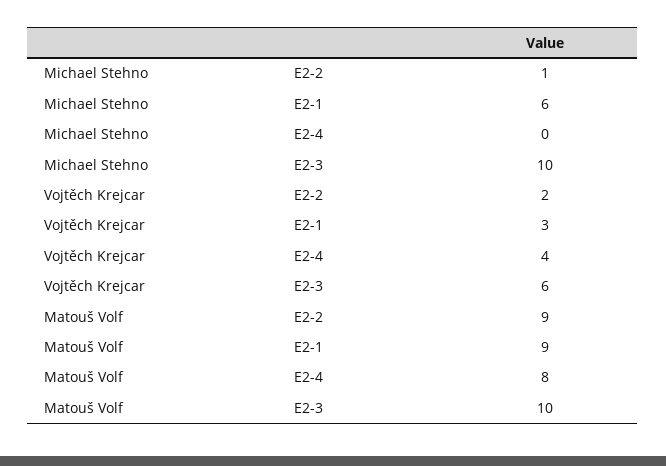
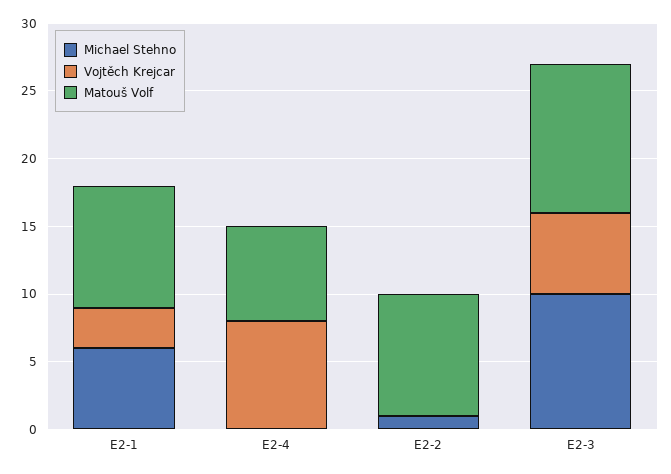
Vojtěch Krejcar, E2-2: 2 -> 0
Vojtěch Krejcar, E2-4: 4 -> 8
Matouš Volf, E2-4: 8 -> 7
Matouš Volf, E2-3: 10 -> 11

